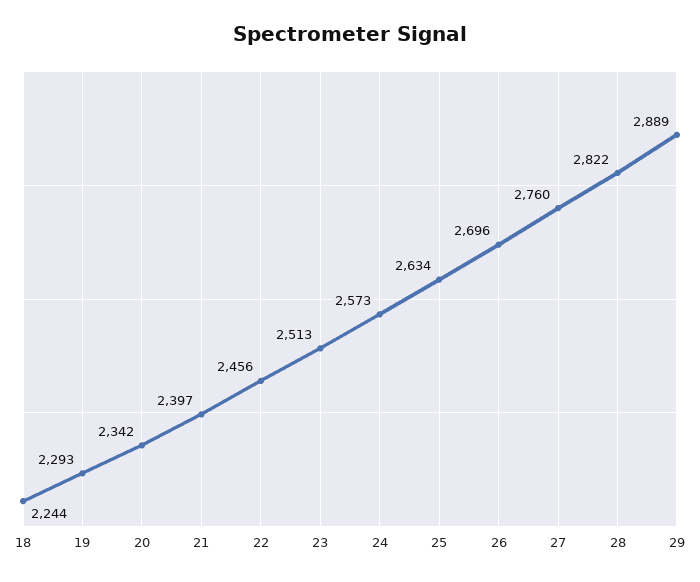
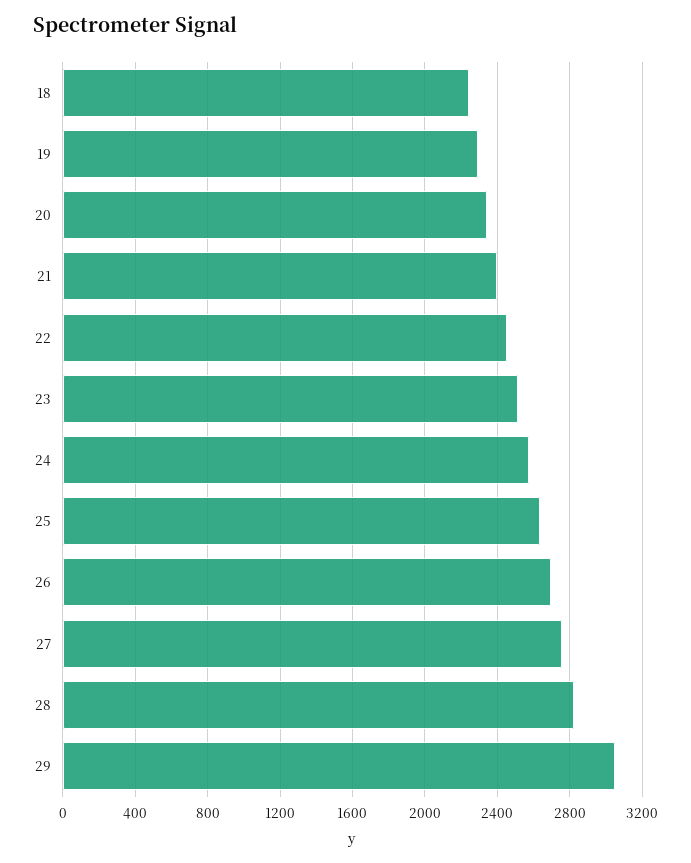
29: 2889 -> 3050

